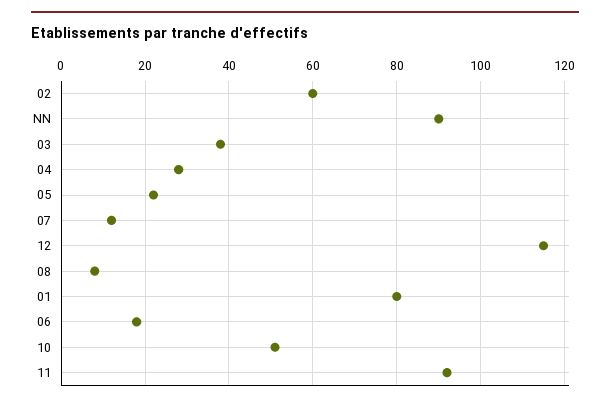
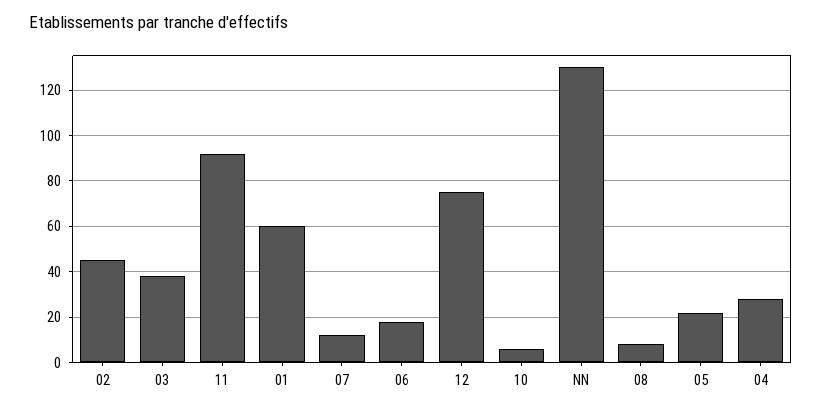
02: 60 -> 45
NN: 90 -> 130
12: 115 -> 75
01: 80 -> 60
10: 50 -> 5

